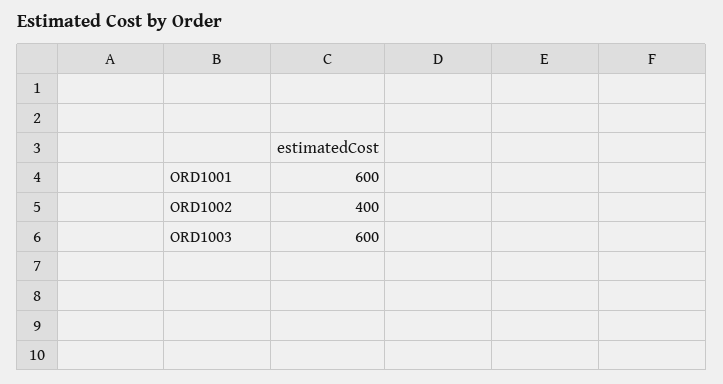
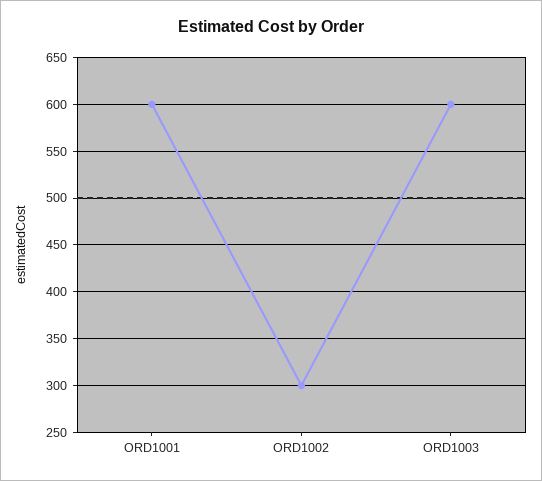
ORD1002: 400 -> 300

